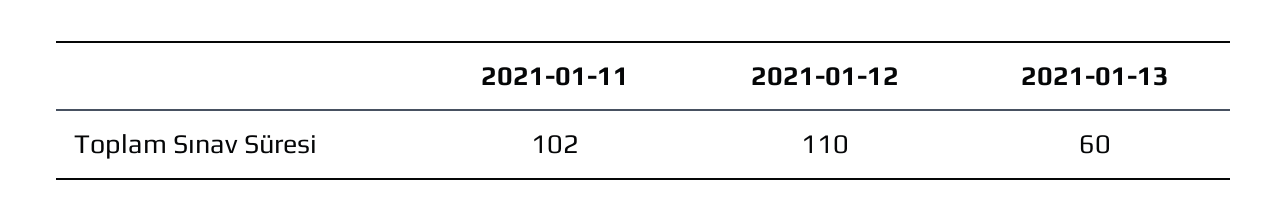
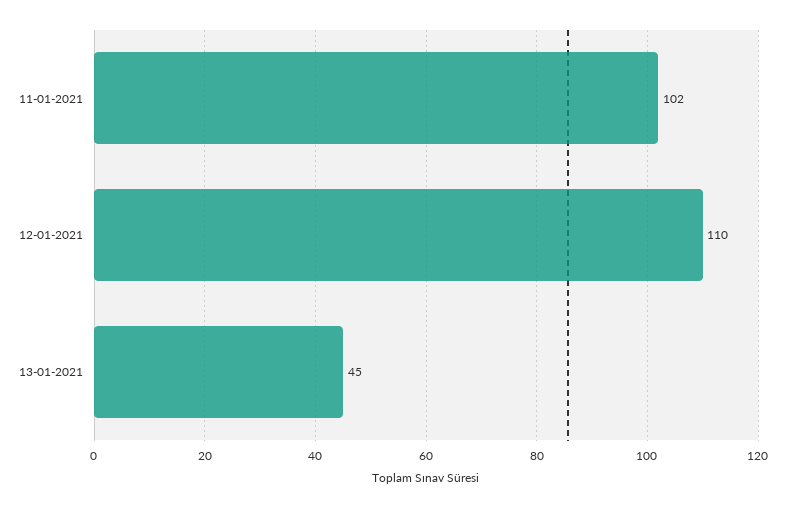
2021-01-13: 60 -> 45

